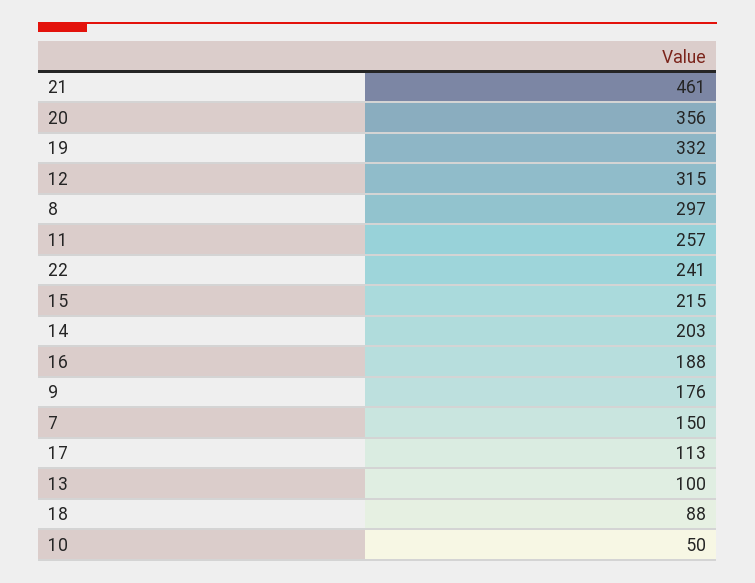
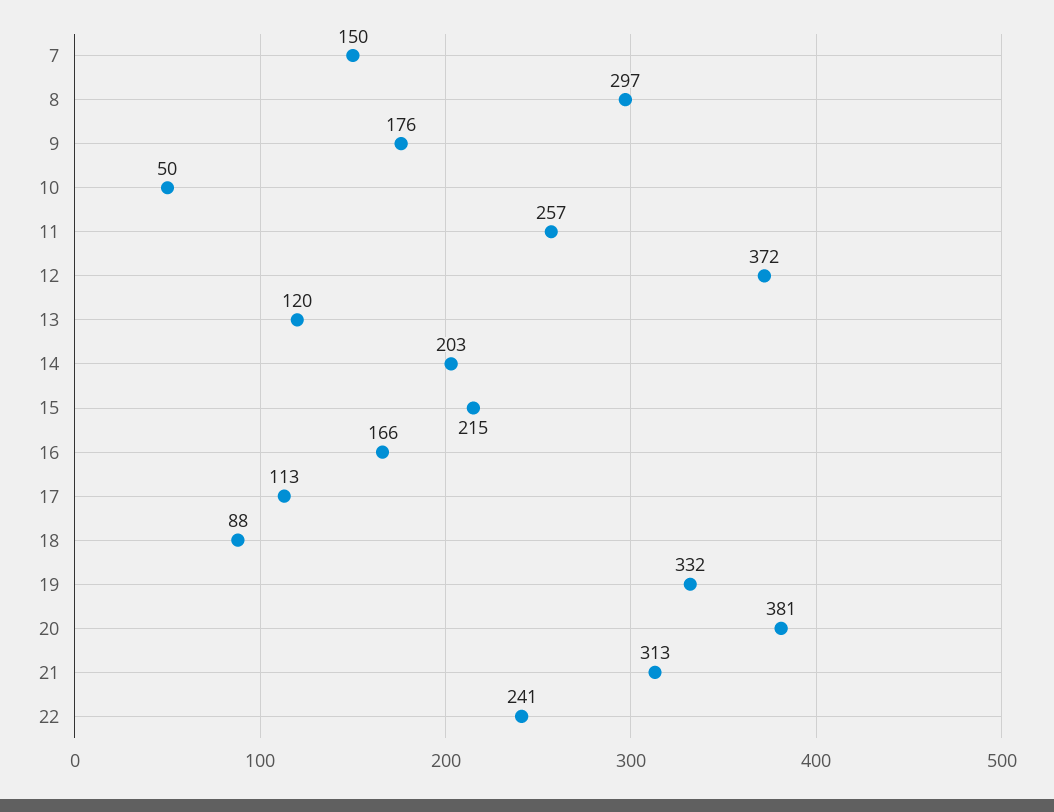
21: 461 -> 313
20: 356 -> 381
12: 315 -> 372
16: 188 -> 166
13: 100 -> 120

